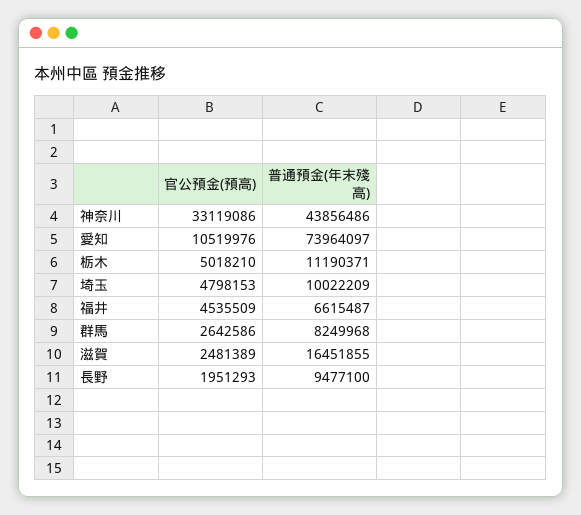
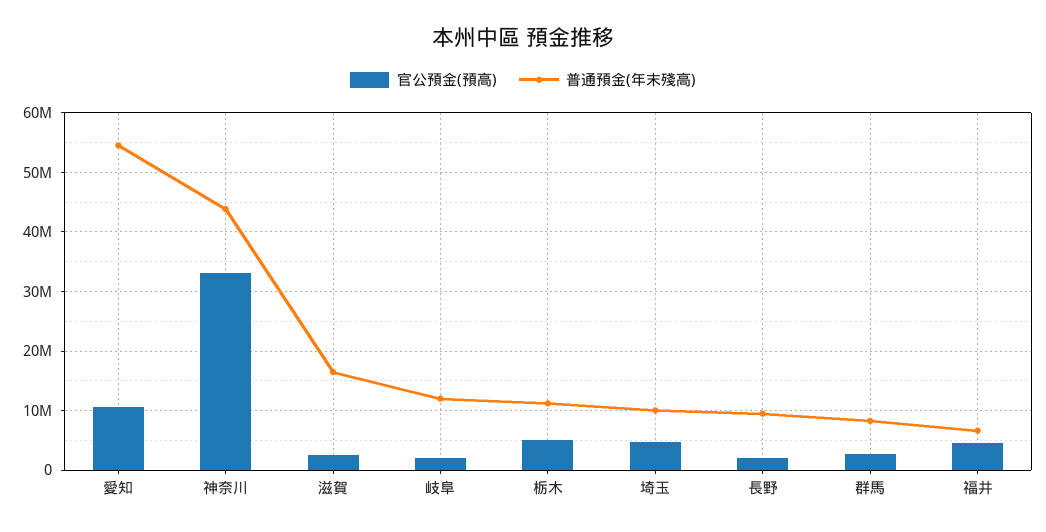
普通預金(年末殘高), 愛知: 73964097 -> 54000000
官公預金(預高), 岐阜: none -> 2000000
普通預金(年末殘高), 岐阜: none -> 12000000

